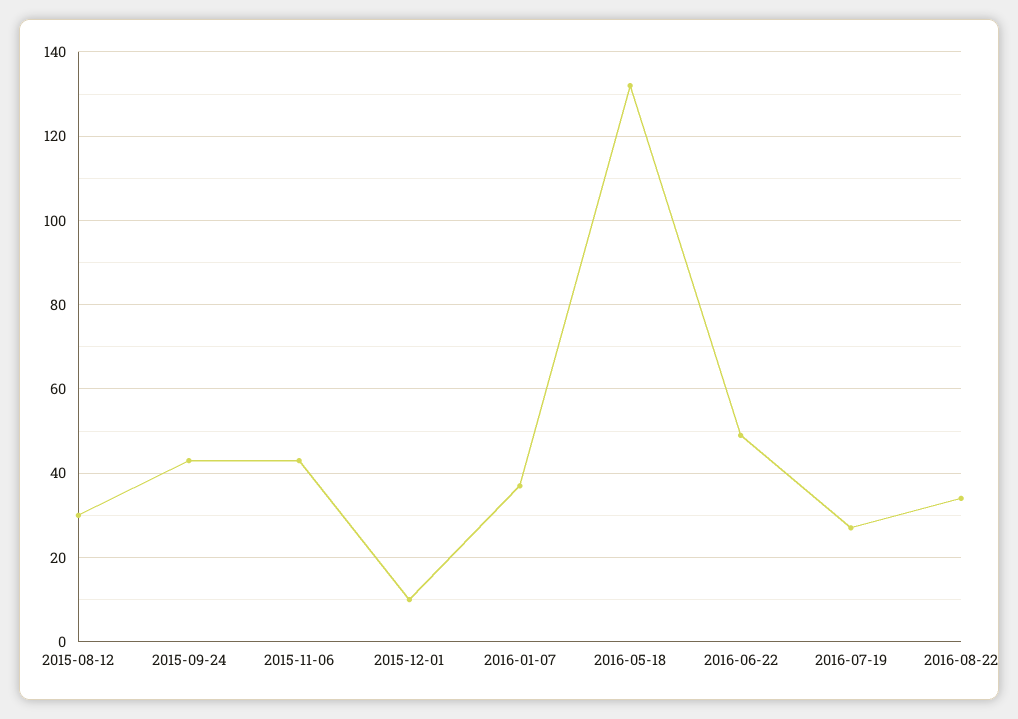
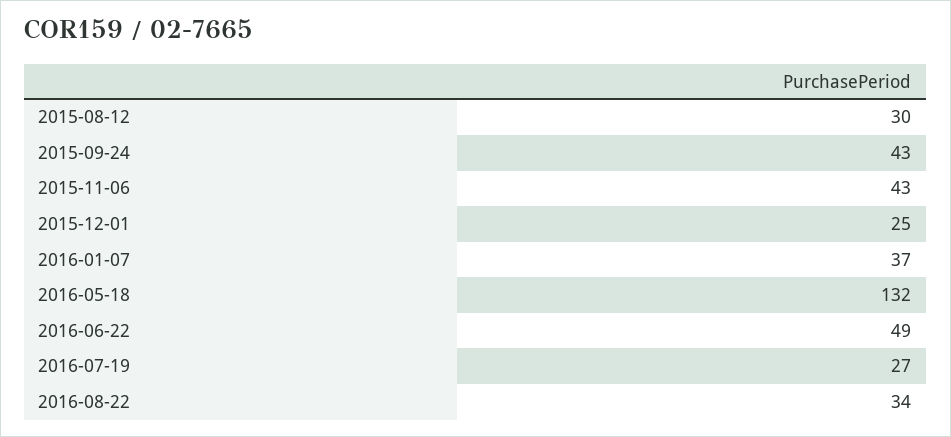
2015-12-01: 10 -> 25

